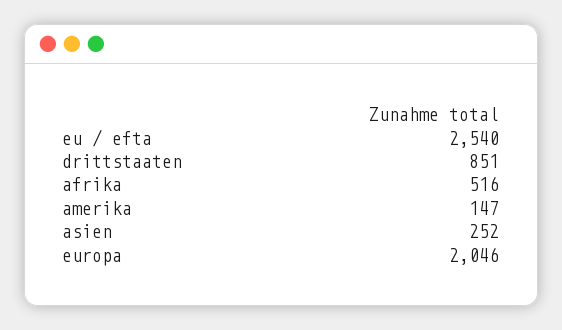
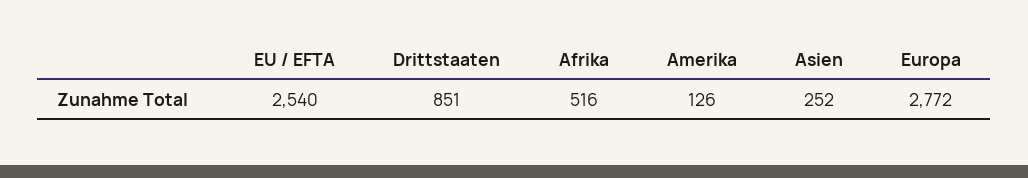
amerika: 147 -> 126
europa: 2046 -> 2772

